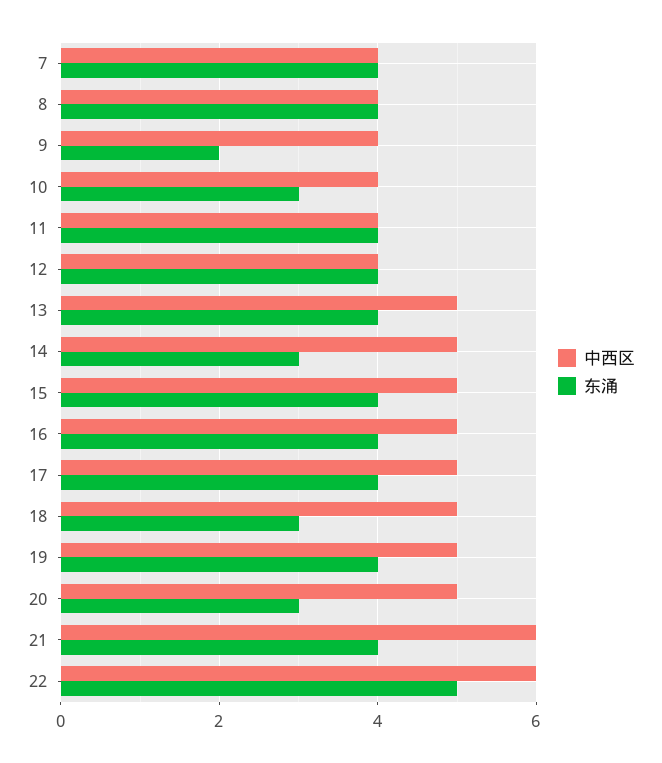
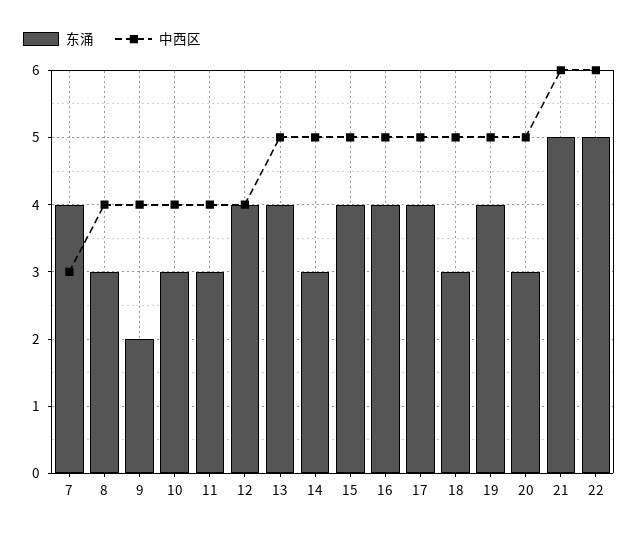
中西区, 7: 4 -> 3
东涌, 8: 4 -> 3
东涌, 11: 4 -> 3
东涌, 21: 4 -> 5

